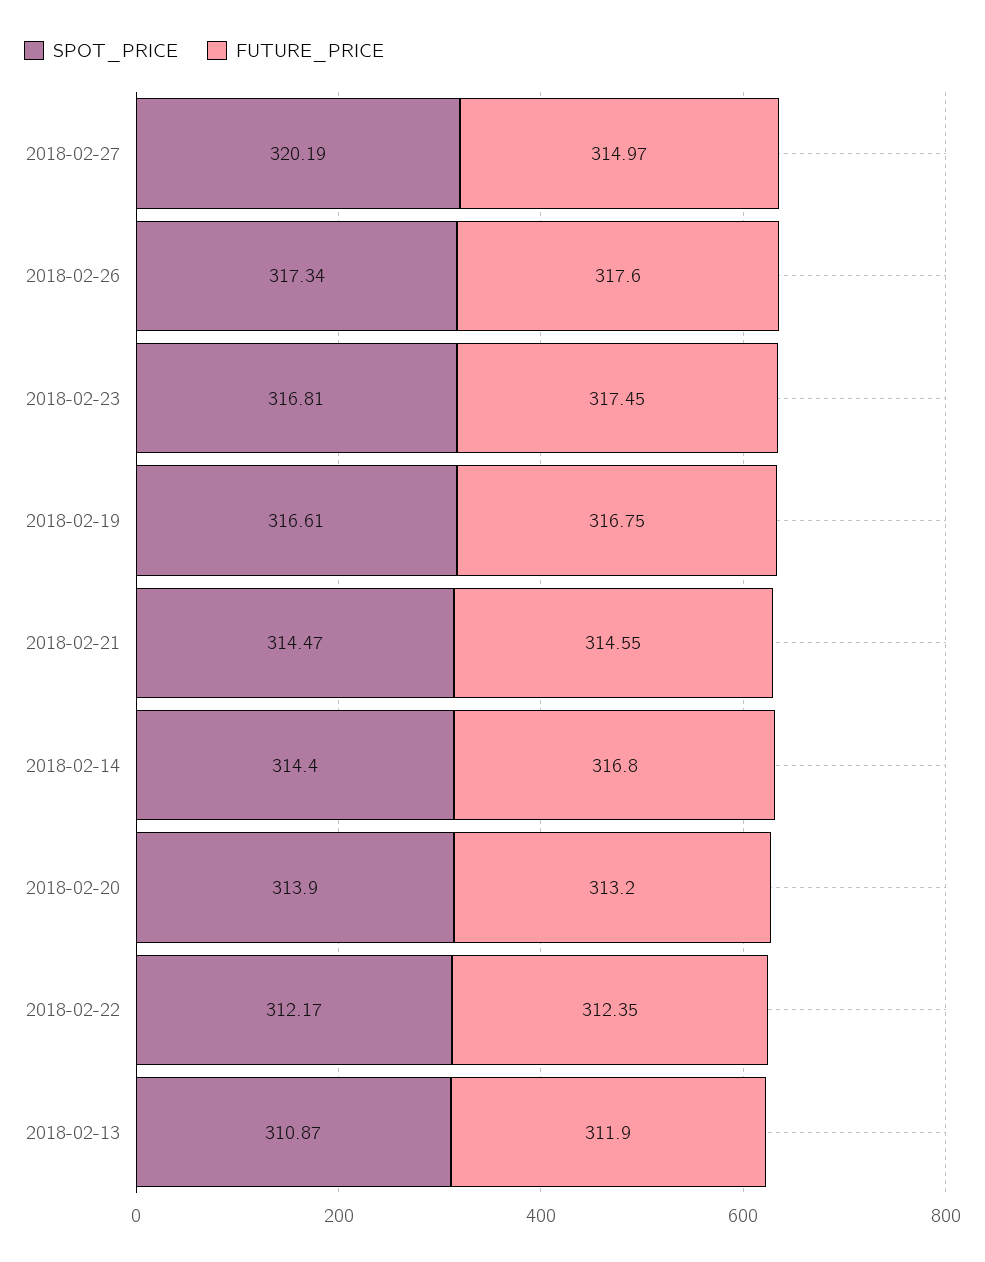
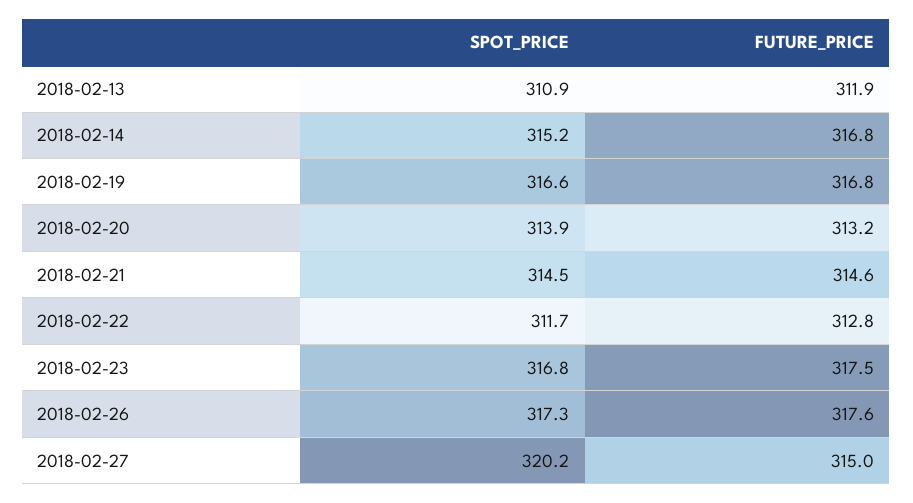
SPOT_PRICE, 2018-02-14: 314.4 -> 315.2
SPOT_PRICE, 2018-02-22: 312.17 -> 311.7
FUTURE_PRICE, 2018-02-22: 312.35 -> 312.8

